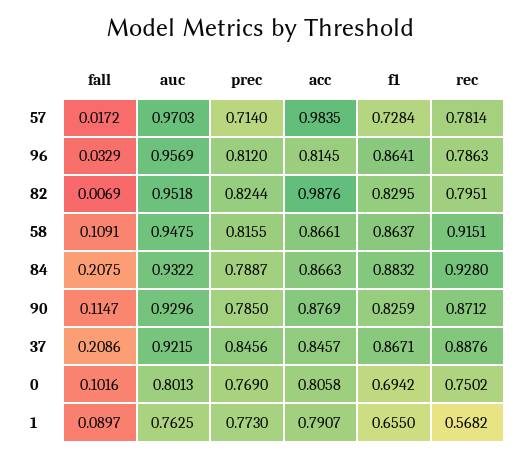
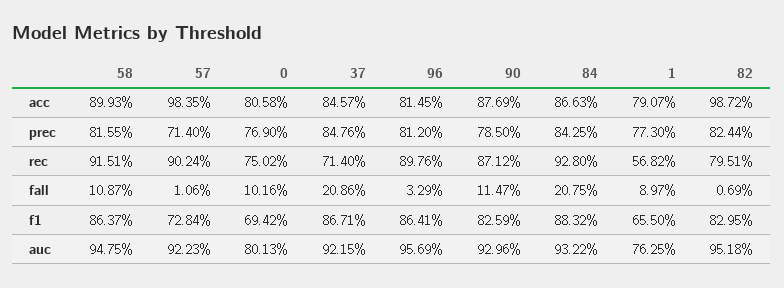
fall, 57: 0.0172 -> 0.0106
auc, 57: 0.9703 -> 0.9223
rec, 57: 0.7814 -> 0.9024
rec, 96: 0.7863 -> 0.8976
acc, 82: 0.9876 -> 0.9872
fall, 58: 0.1091 -> 0.1087
acc, 58: 0.8661 -> 0.8993
prec, 84: 0.7887 -> 0.8425
prec, 37: 0.8456 -> 0.8476
rec, 37: 0.8876 -> 0.714

